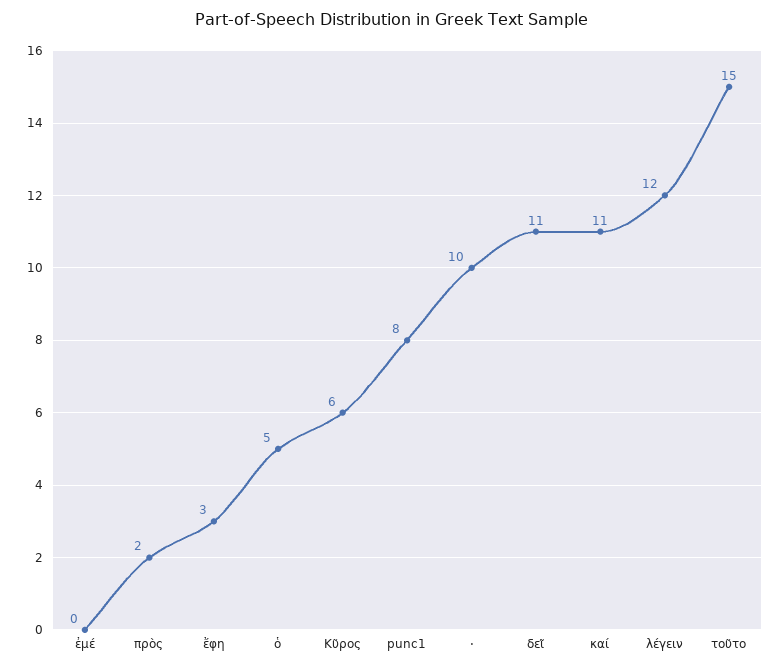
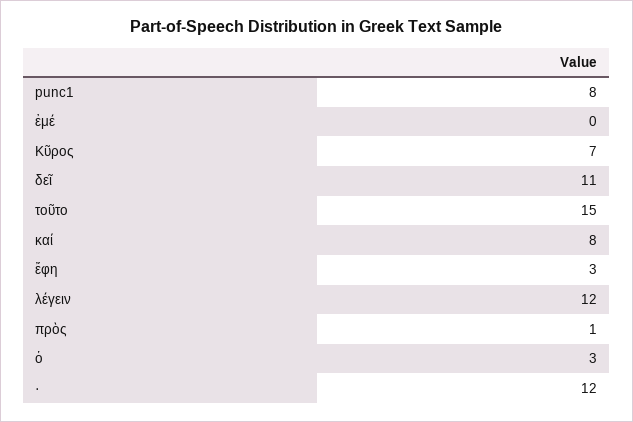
πρὸς: 2 -> 1
ὁ: 5 -> 3
Κῦρος: 6 -> 7
·: 10 -> 12
καί: 11 -> 8

